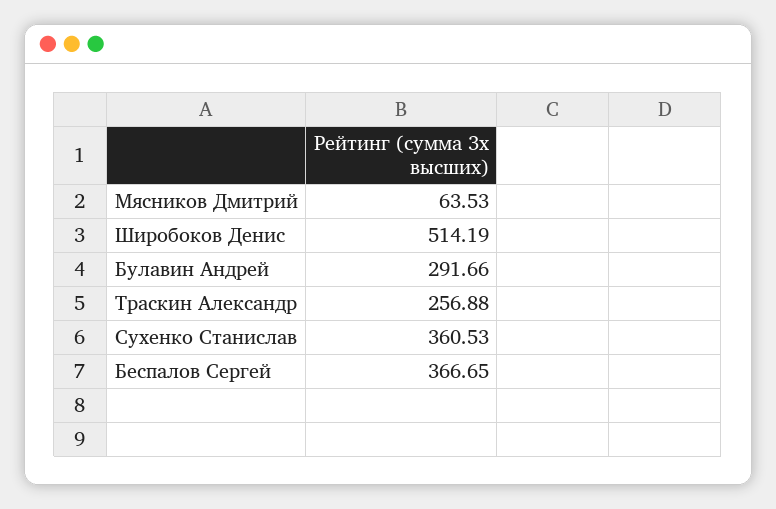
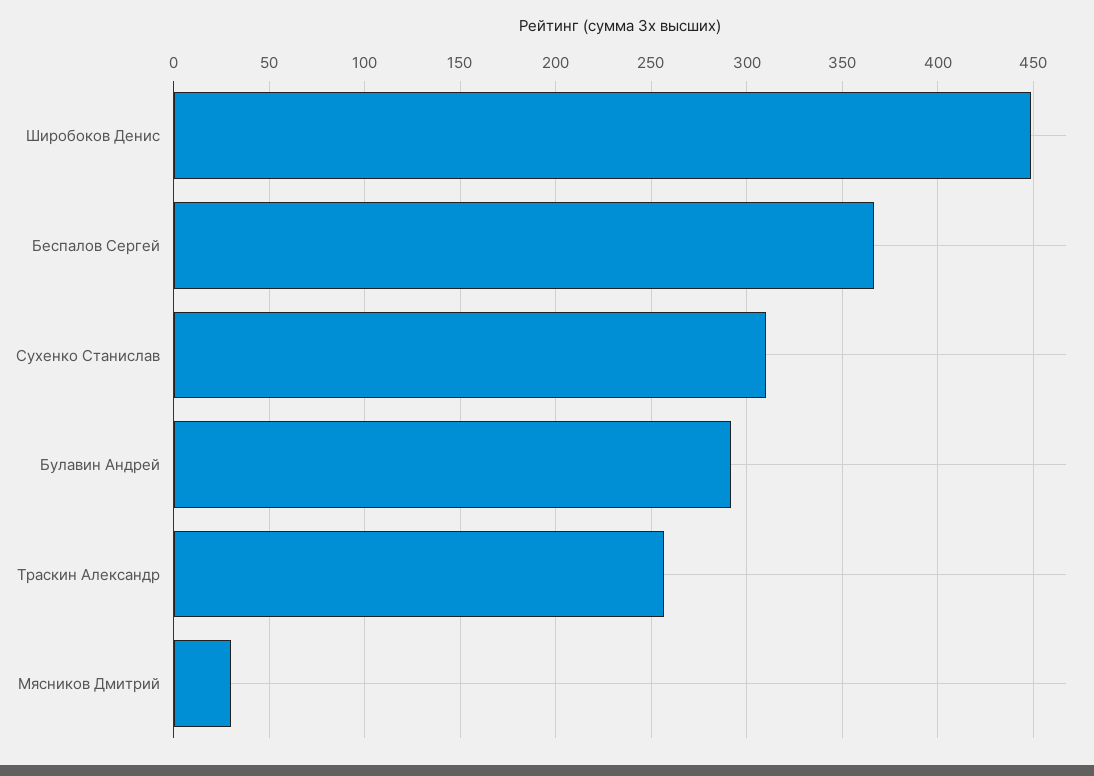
Мясников Дмитрий: 63.53 -> 30
Широбоков Денис: 514.19 -> 450
Сухенко Станислав: 360.53 -> 310

